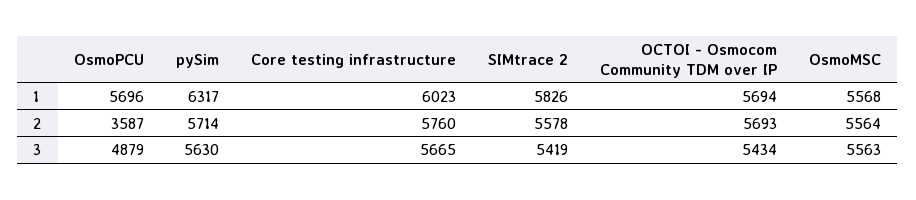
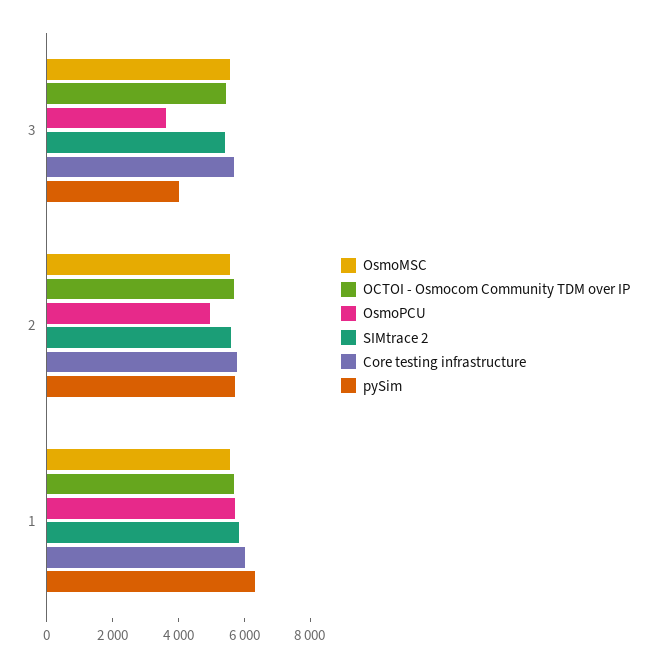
OsmoPCU, 2: 3587 -> 5000
OsmoPCU, 3: 4879 -> 3500
pySim, 3: 5630 -> 4000

